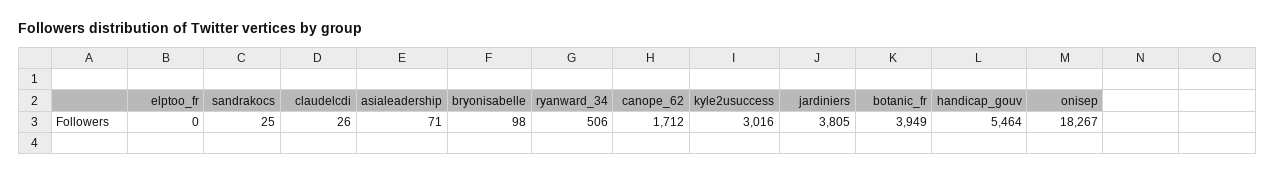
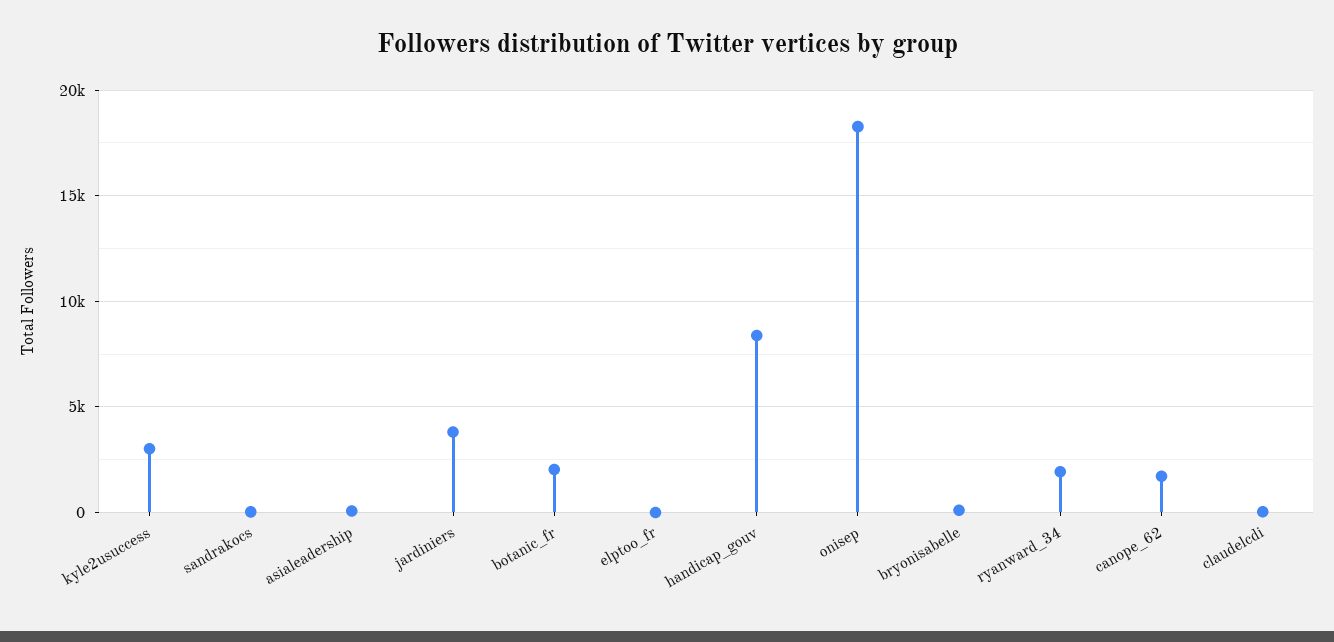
ryanward_34: 506 -> 2000
botanic_fr: 3949 -> 2000
handicap_gouv: 5464 -> 8500

